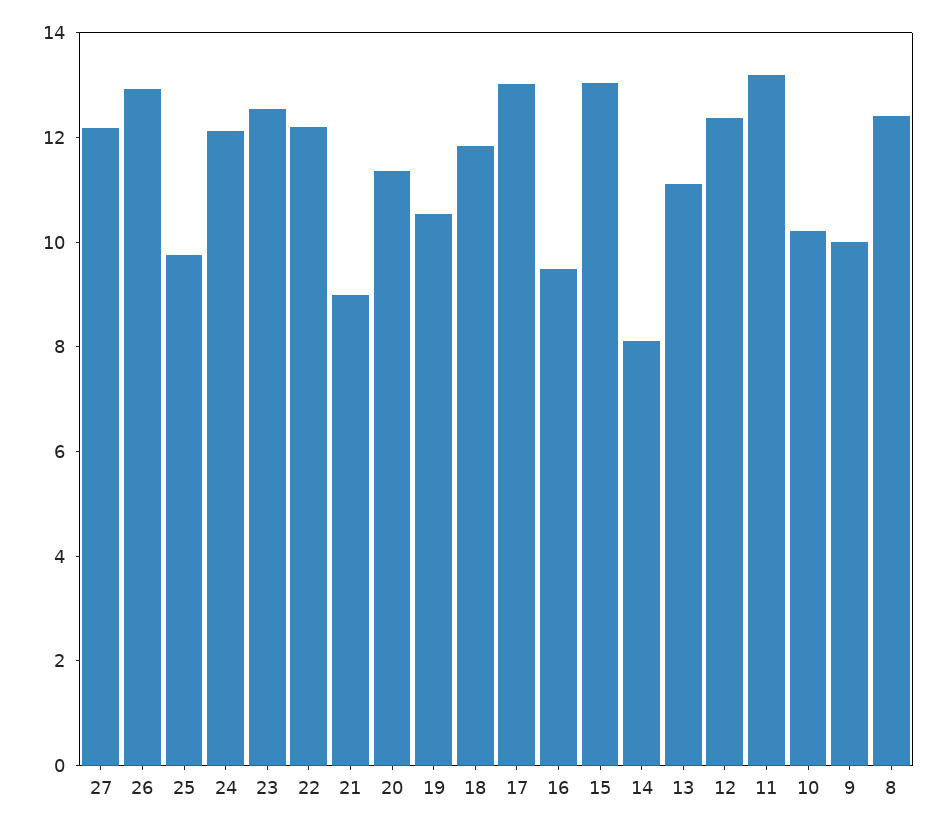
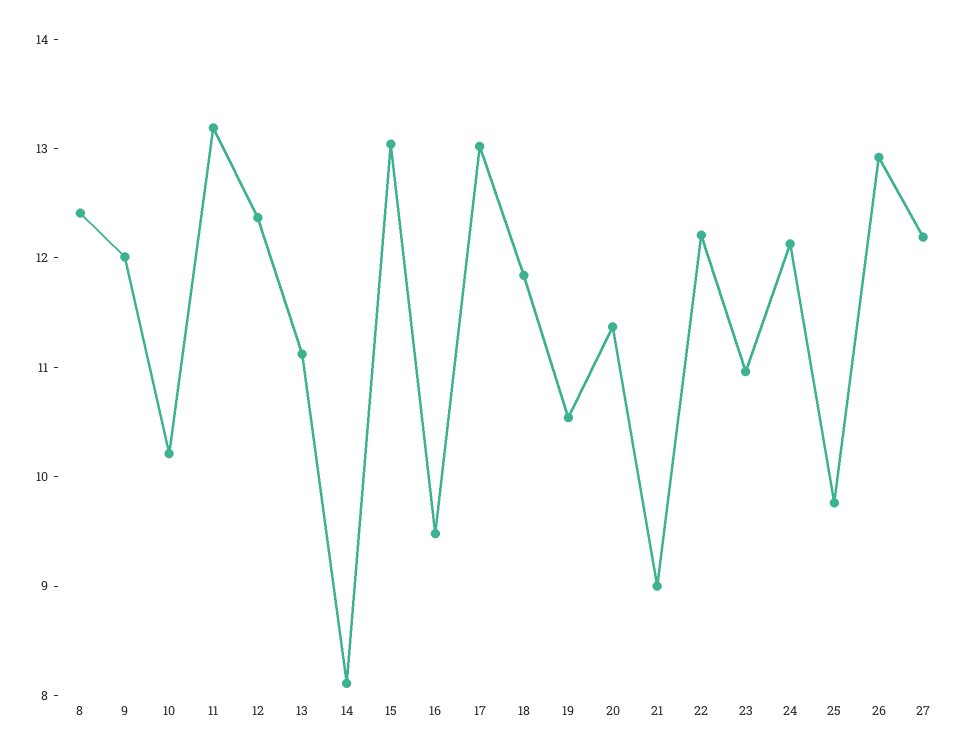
23: 12.5 -> 11
9: 10 -> 12

